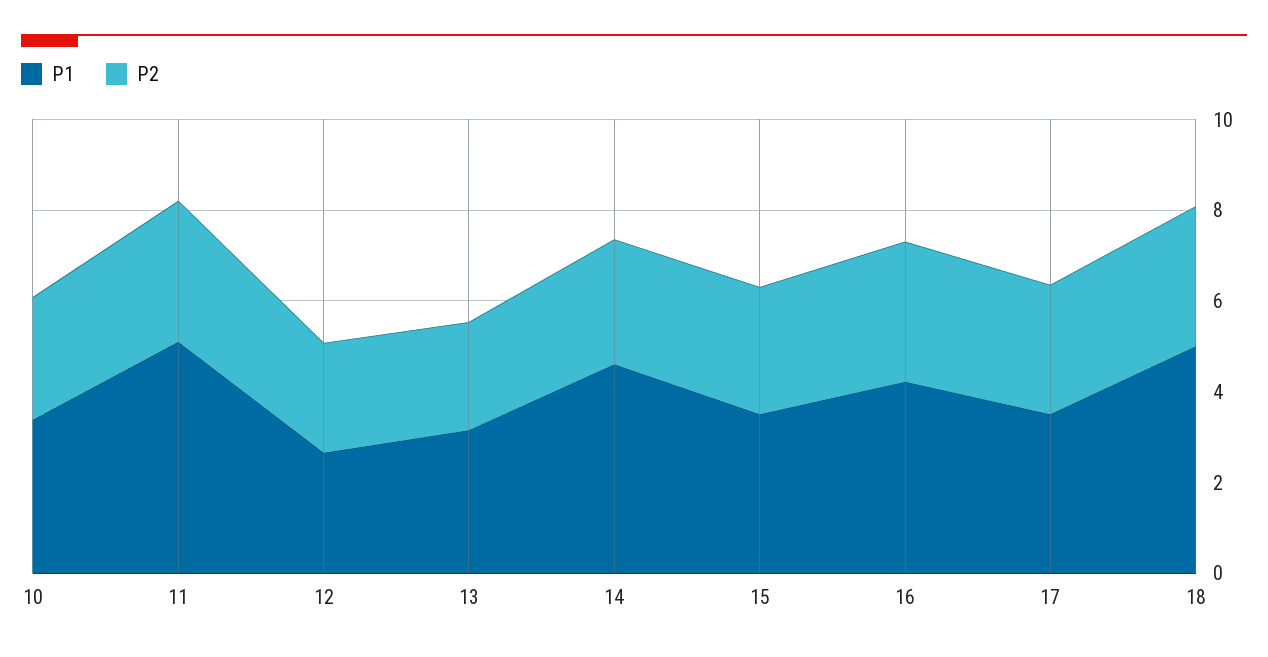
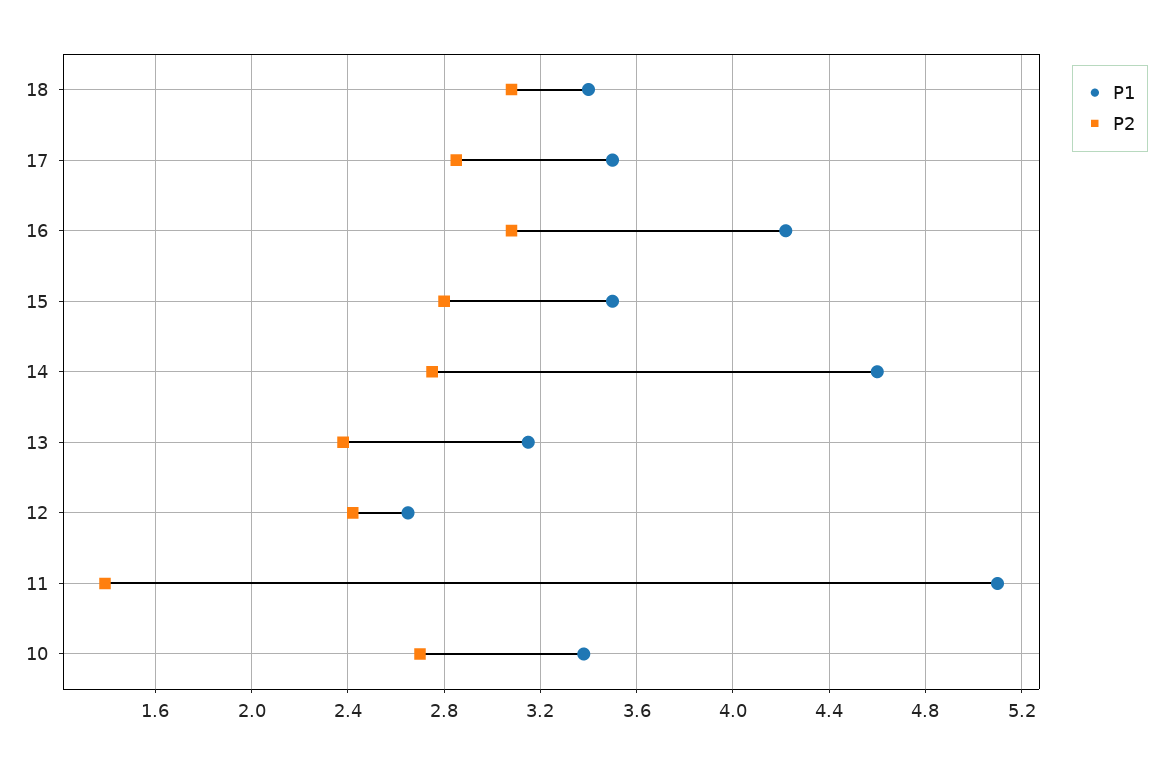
P2, 11: 3 -> 1.4
P1, 18: 5 -> 3.4

